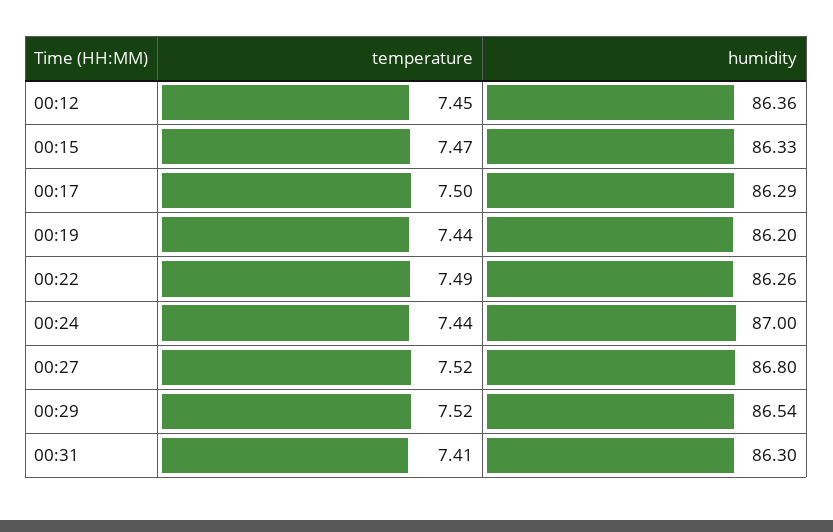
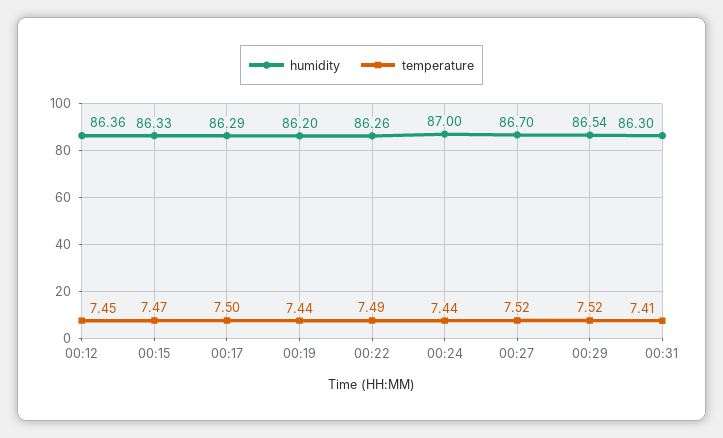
humidity, 00:27: 86.8 -> 86.7

